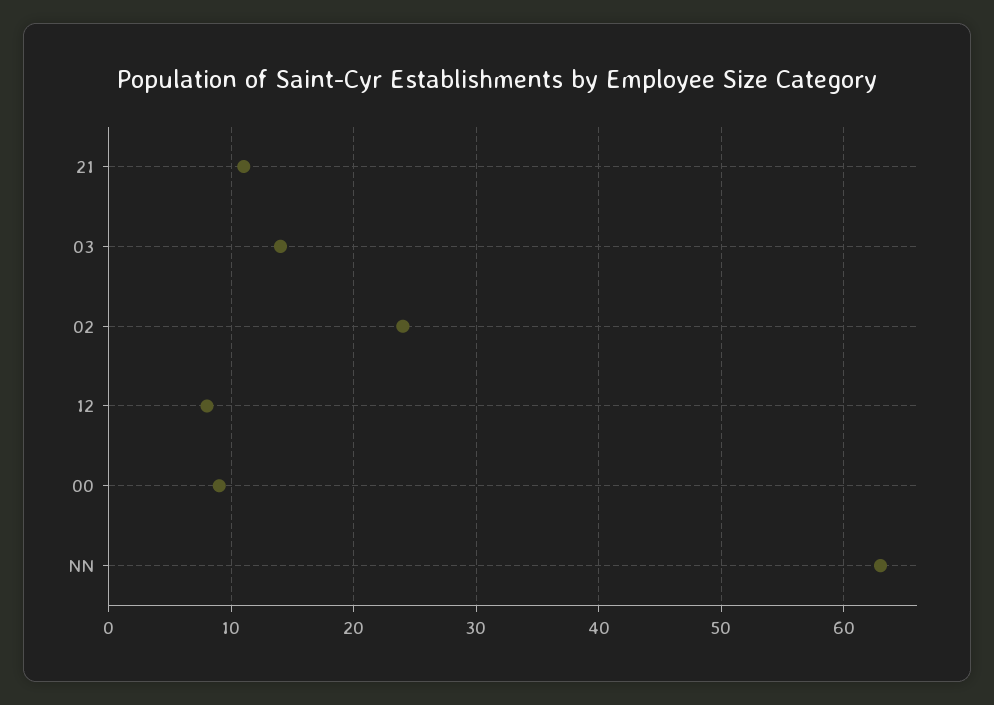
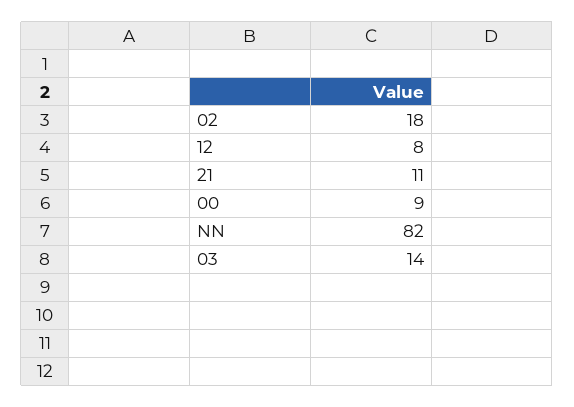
02: 24 -> 18
NN: 63 -> 82

